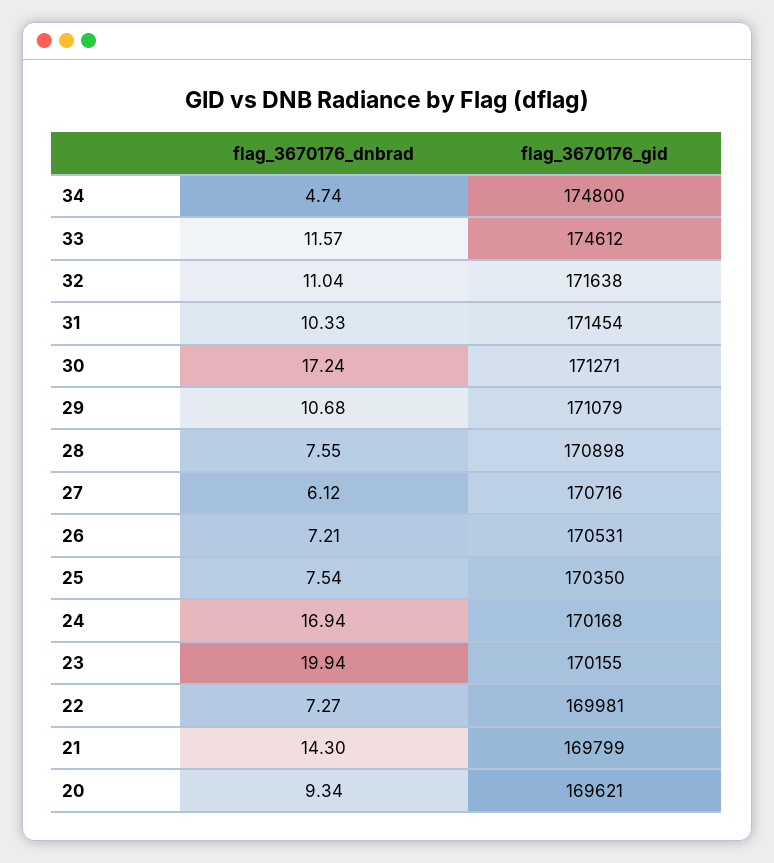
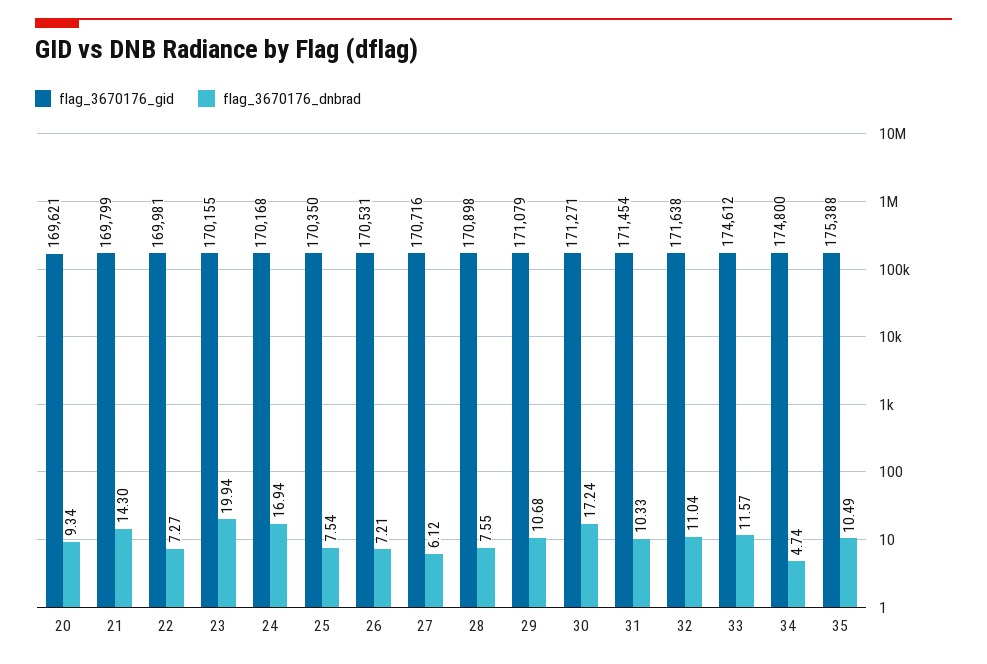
flag_3670176_gid, 35: none -> 175388
flag_3670176_dnbrad, 35: none -> 10.49

